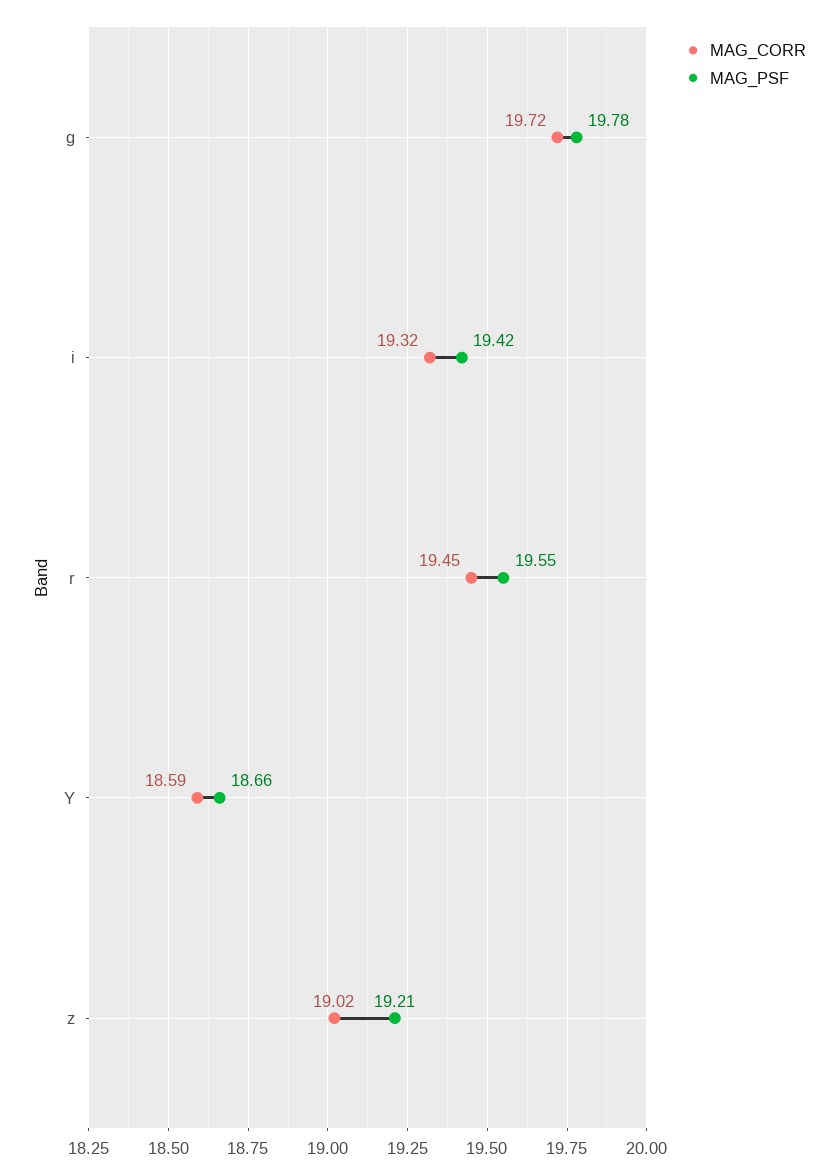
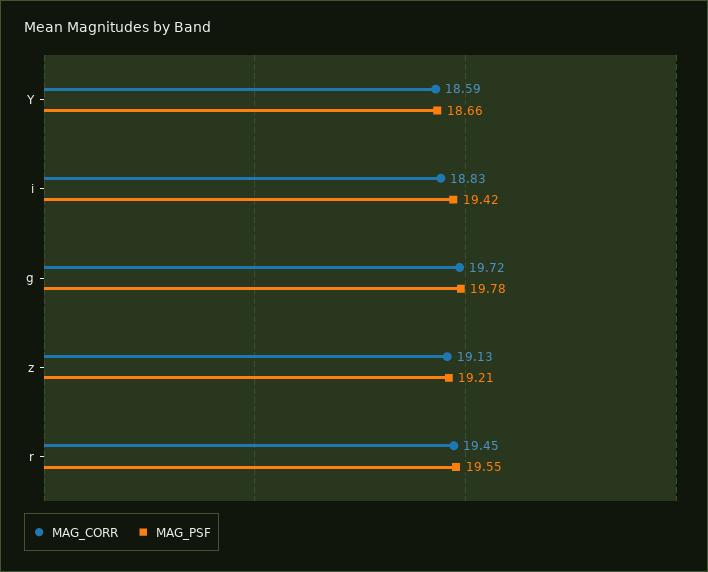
MAG_CORR, i: 19.32 -> 18.83
MAG_CORR, z: 19.02 -> 19.13

